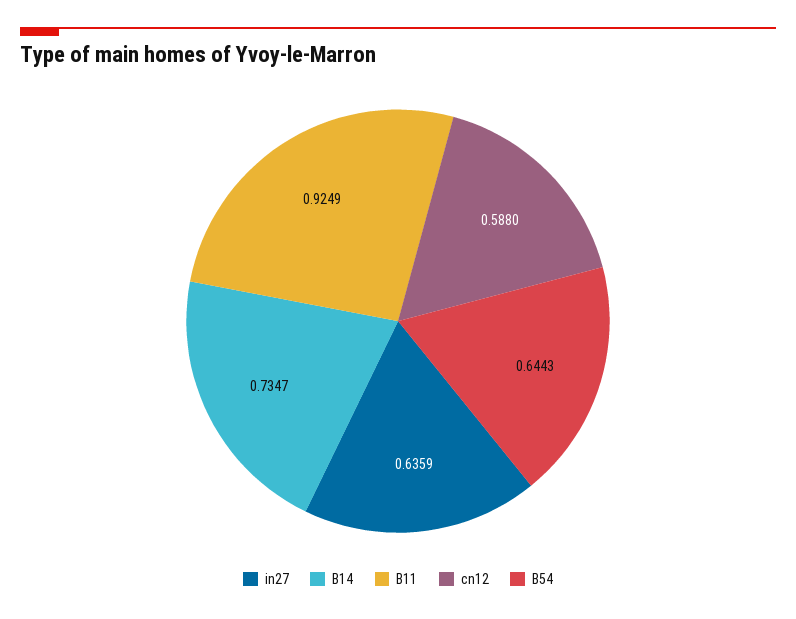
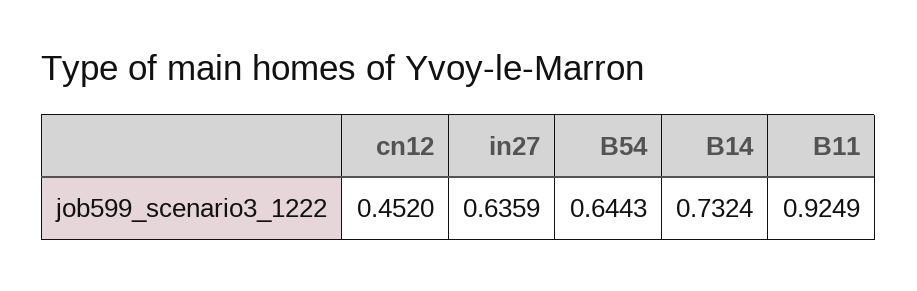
B14: 0.7347 -> 0.7324
cn12: 0.588 -> 0.452

